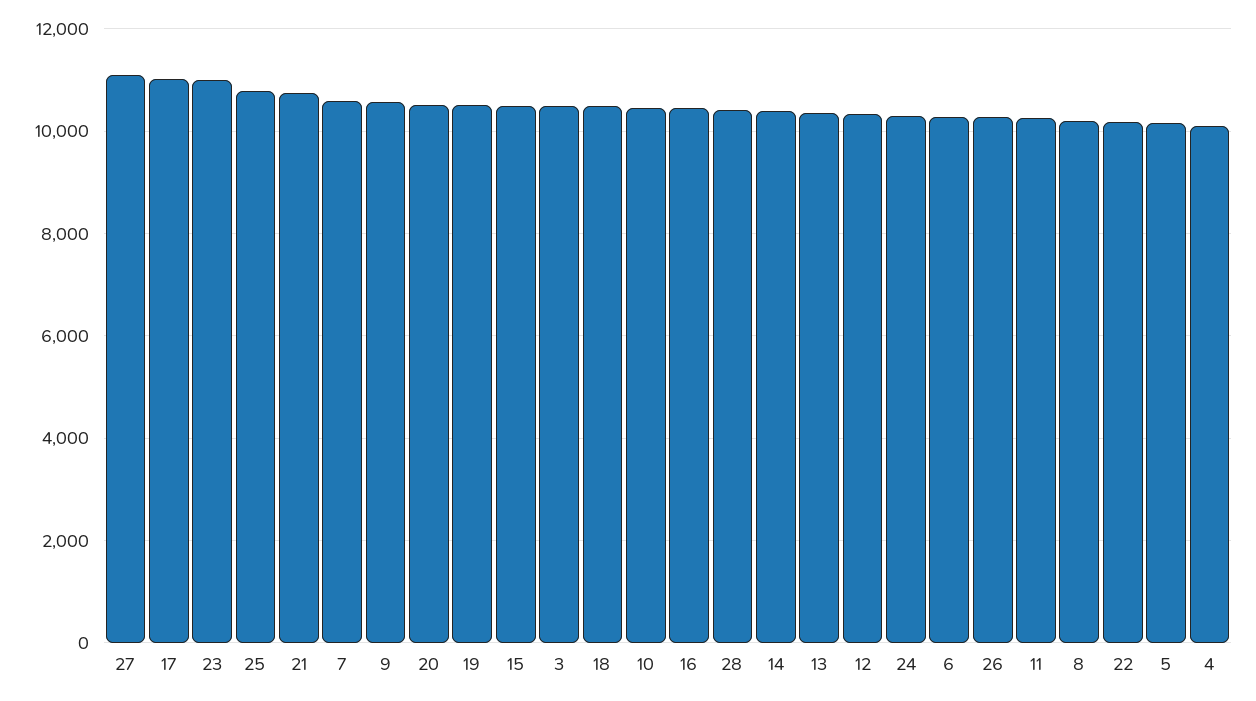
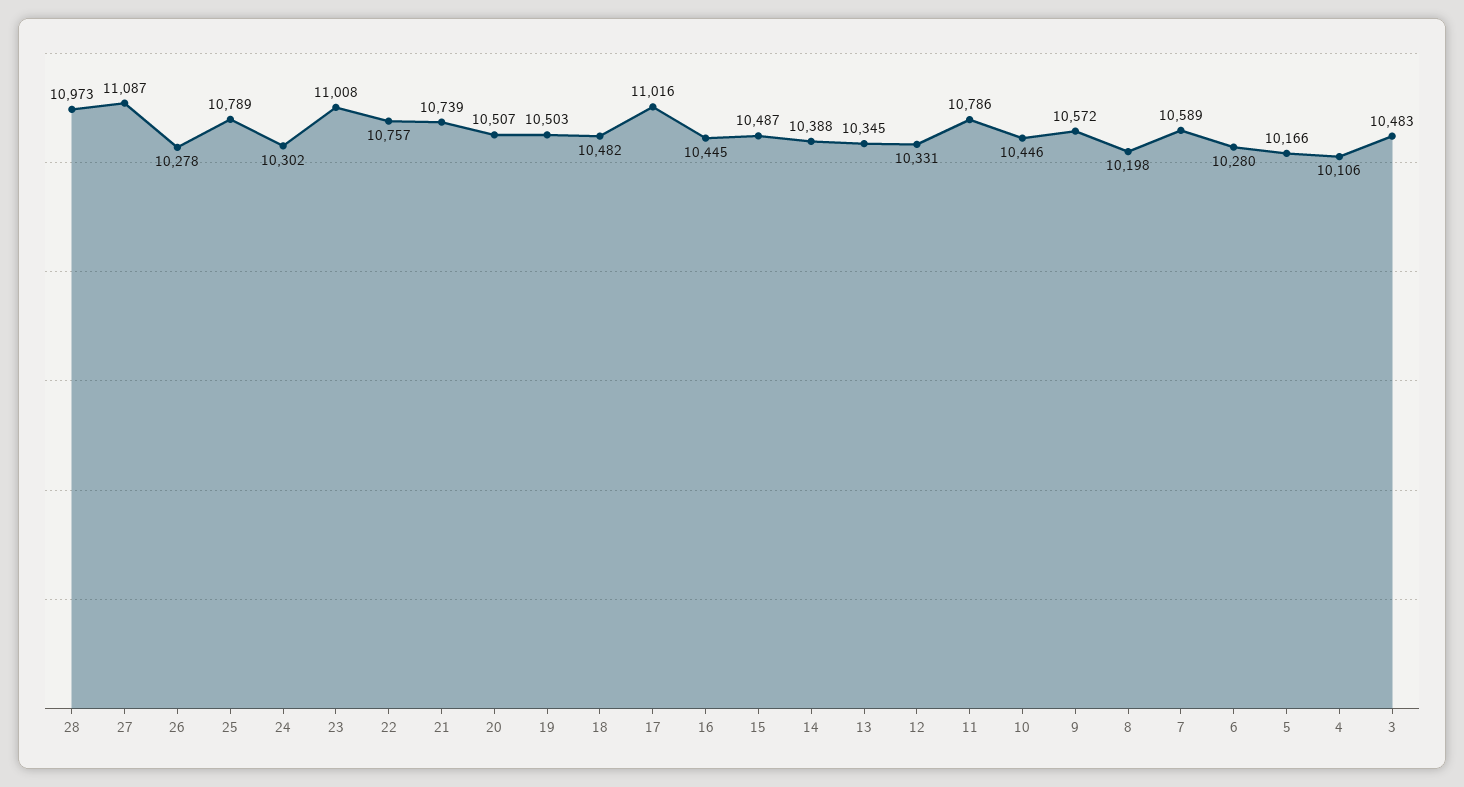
28: 10400 -> 10973
11: 10200 -> 10786
22: 10200 -> 10757

